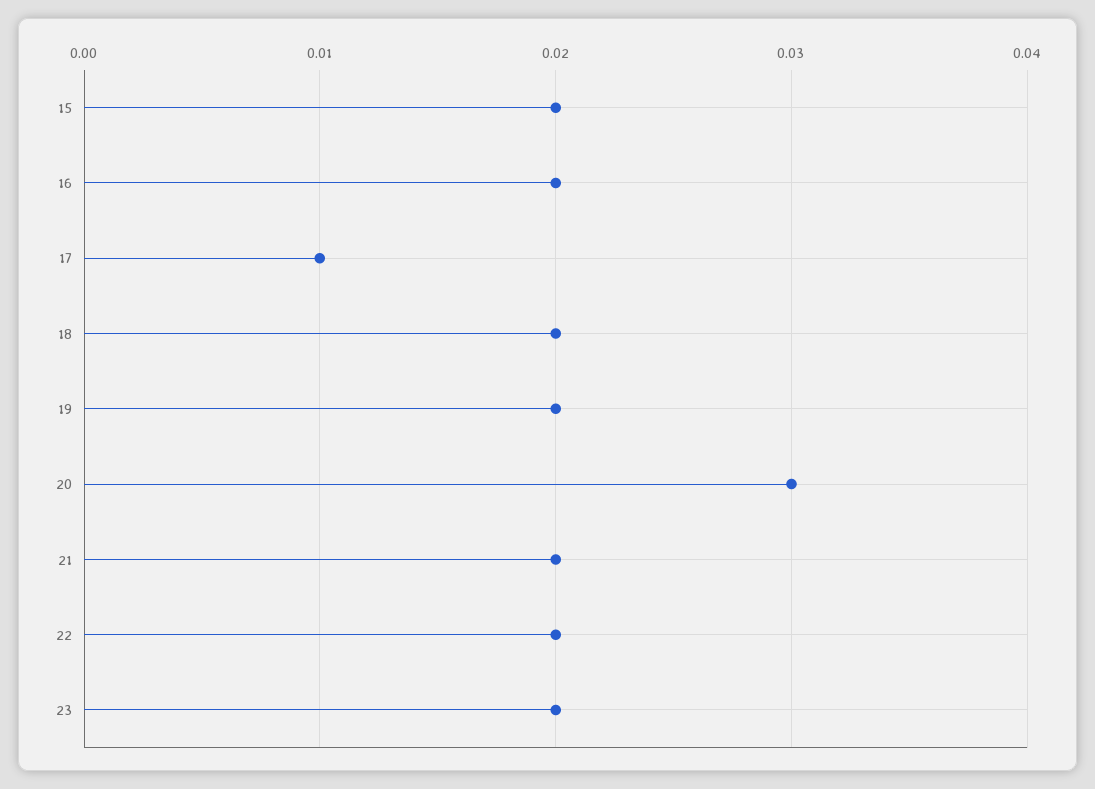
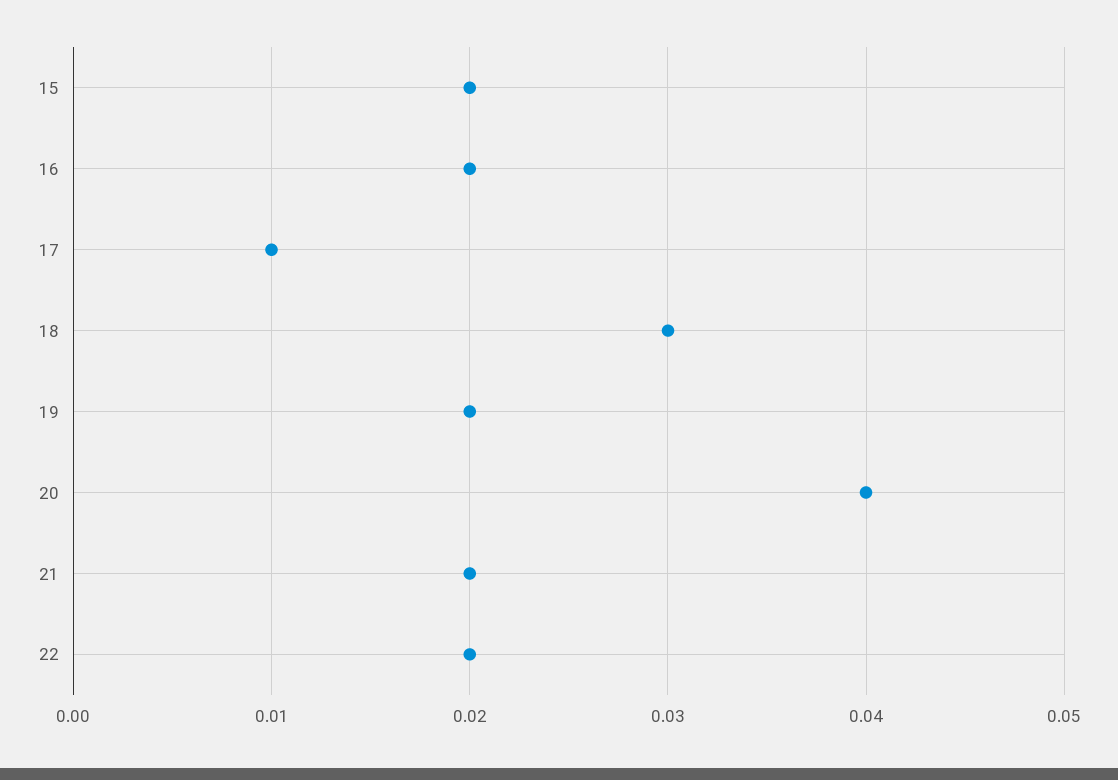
18: 0.02 -> 0.03
20: 0.03 -> 0.04
23: 0.02 -> none

